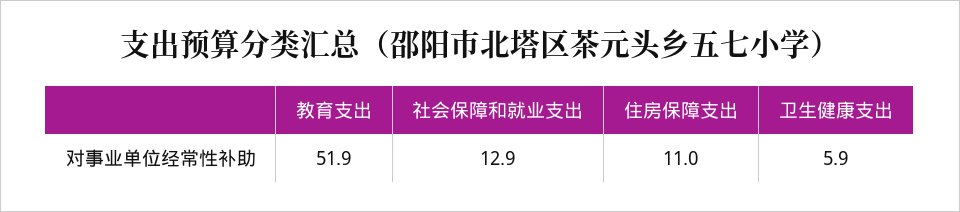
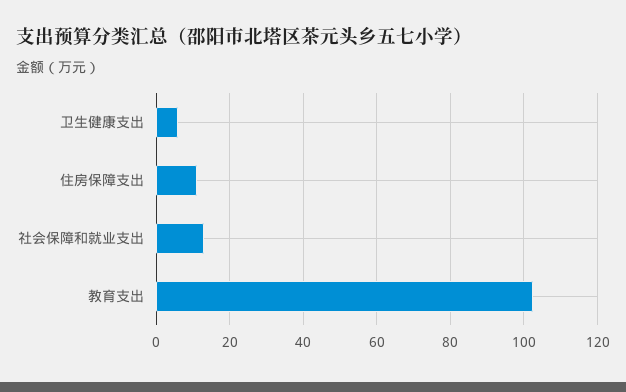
教育支出: 51.9 -> 102

